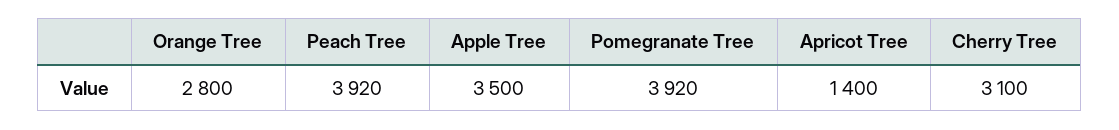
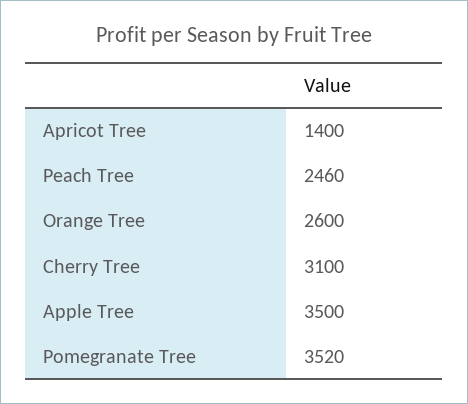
Orange Tree: 2800 -> 2600
Peach Tree: 3920 -> 2460
Pomegranate Tree: 3920 -> 3520

